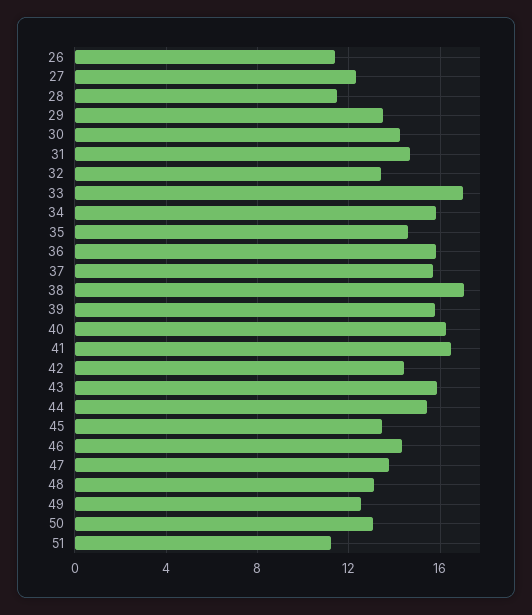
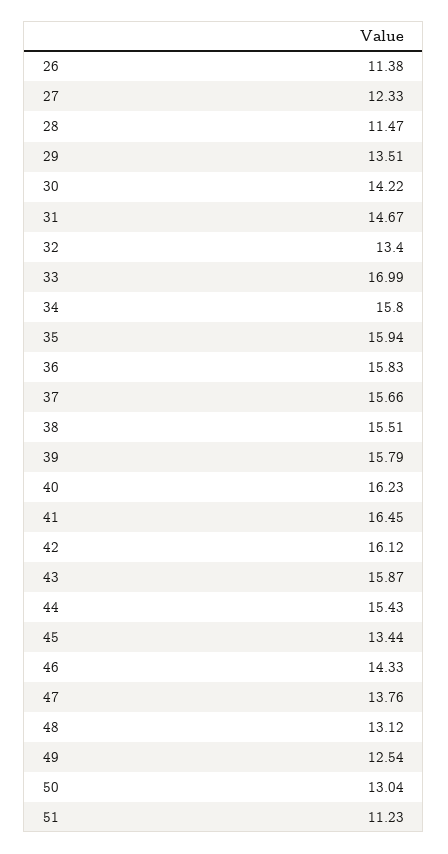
35: 14.5 -> 15.94
38: 17 -> 15.51
42: 14.5 -> 16.12

